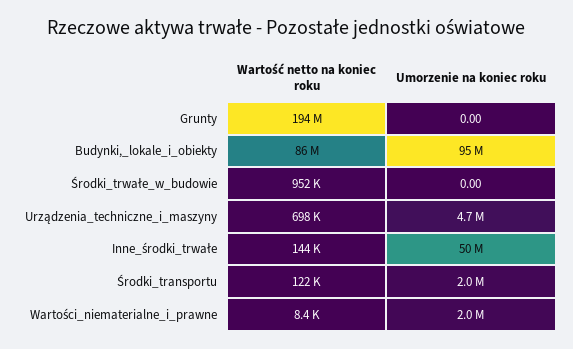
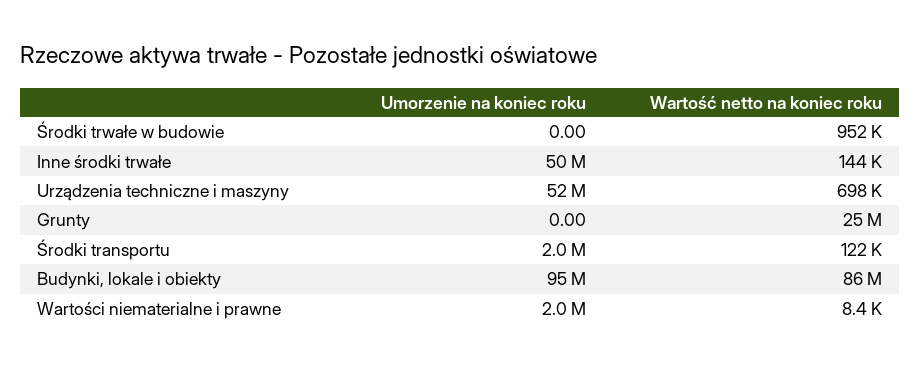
Wartość netto na koniec roku, Grunty: 194000000 -> 25000000
Umorzenie na koniec roku, Urządzenia_techniczne_i_maszyny: 4700000 -> 52000000

